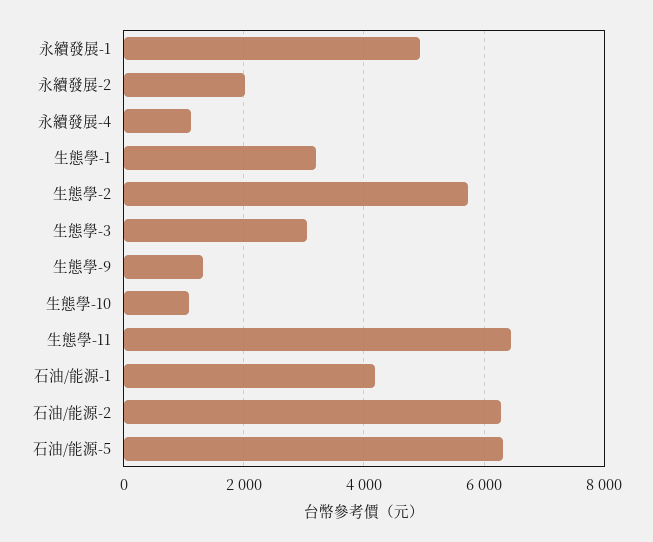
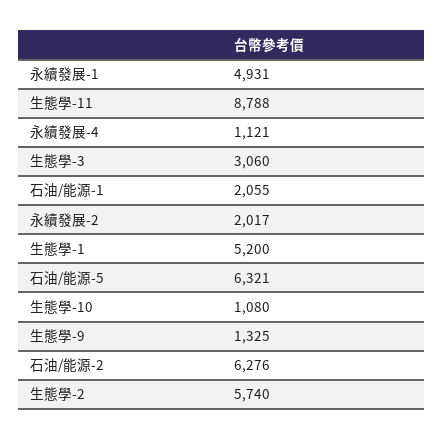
生態學-1: 3200 -> 5200
生態學-11: 6400 -> 8788
石油/能源-1: 4200 -> 2055

